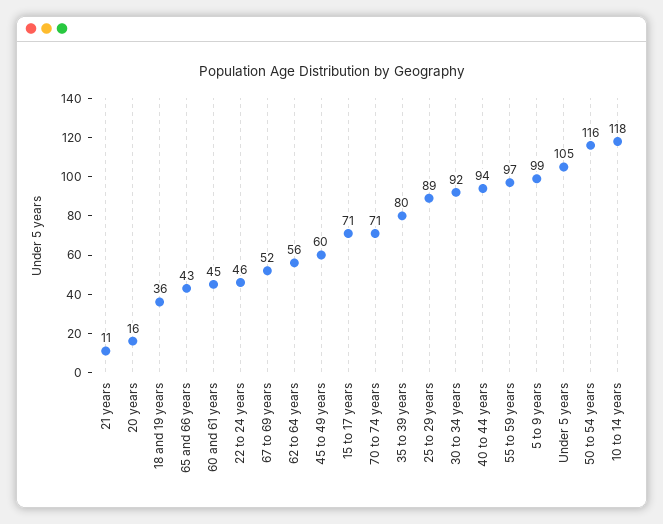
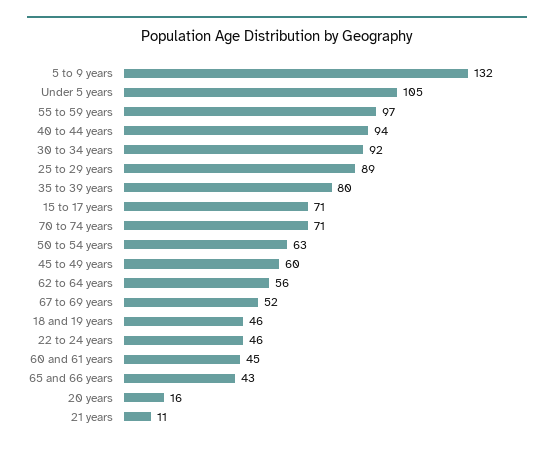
18 and 19 years: 36 -> 46
5 to 9 years: 99 -> 132
50 to 54 years: 116 -> 63
10 to 14 years: 118 -> none

